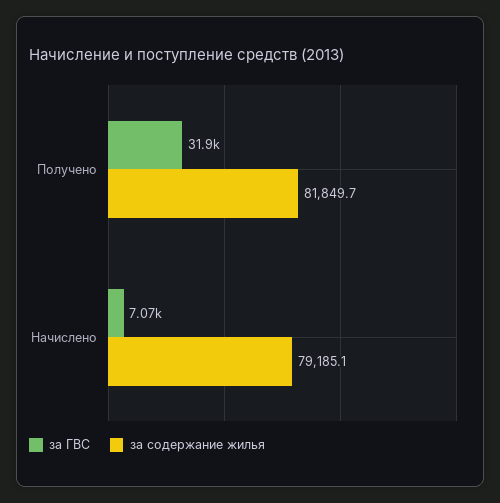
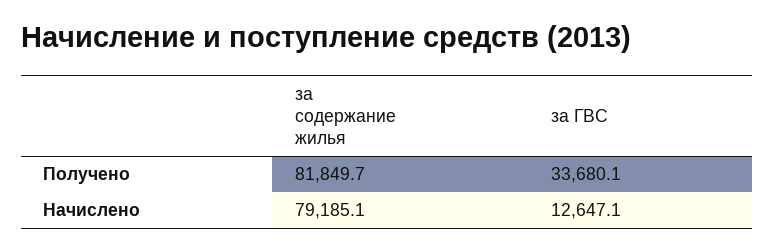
за ГВС, Получено: 31900 -> 33680.1
за ГВС, Начислено: 7070 -> 12647.1

